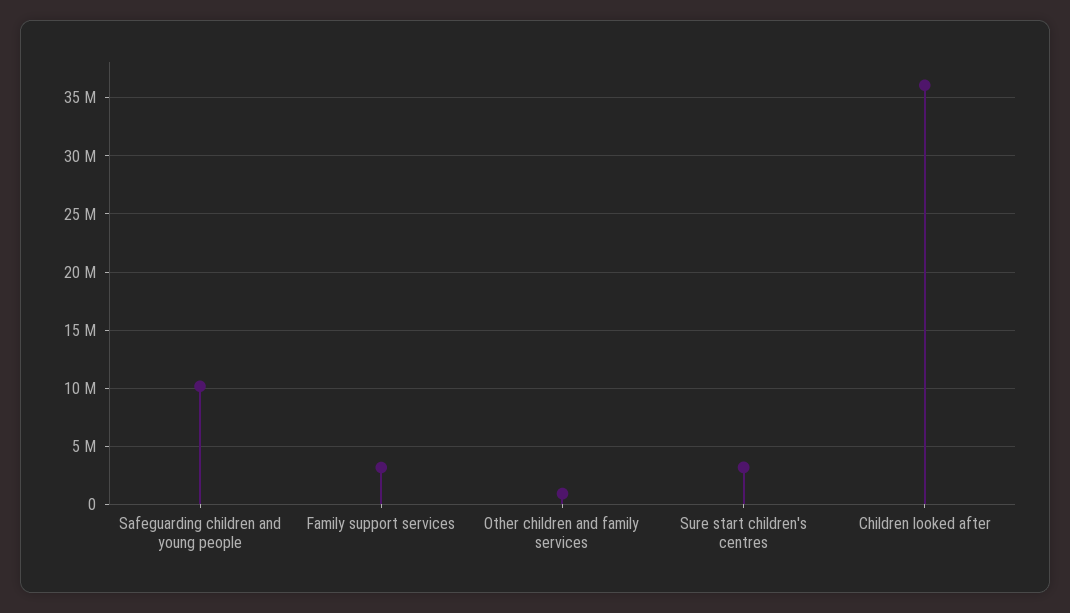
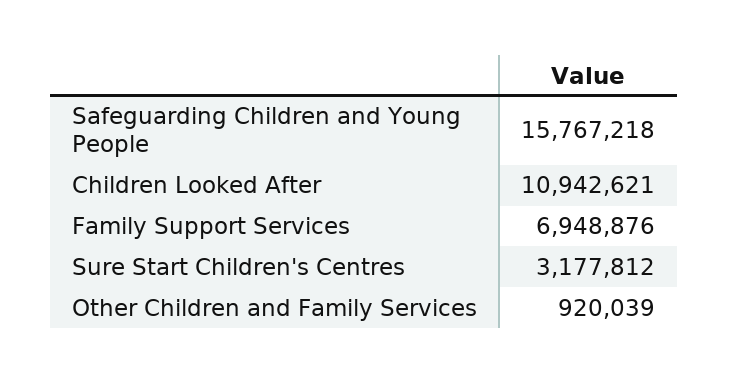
Safeguarding children and young people: 10000000 -> 15767218
Family support services: 3000000 -> 6948876
Children looked after: 36000000 -> 10942621

